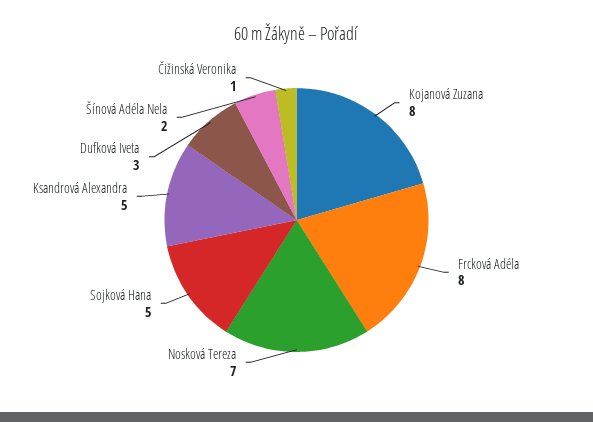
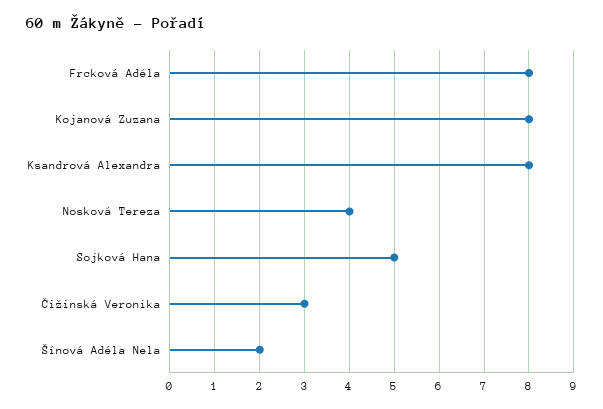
Nosková Tereza: 7 -> 4
Ksandrová Alexandra: 5 -> 8
Dufková Iveta: 3 -> none
Čižinská Veronika: 1 -> 3

